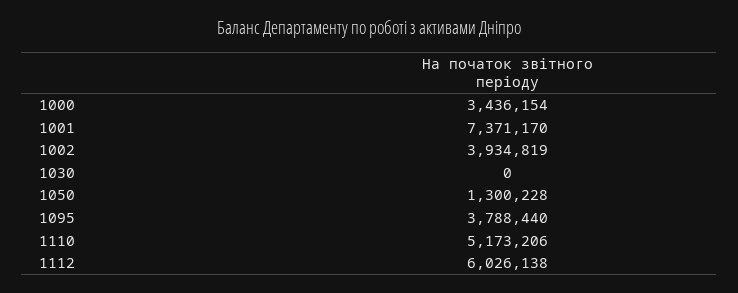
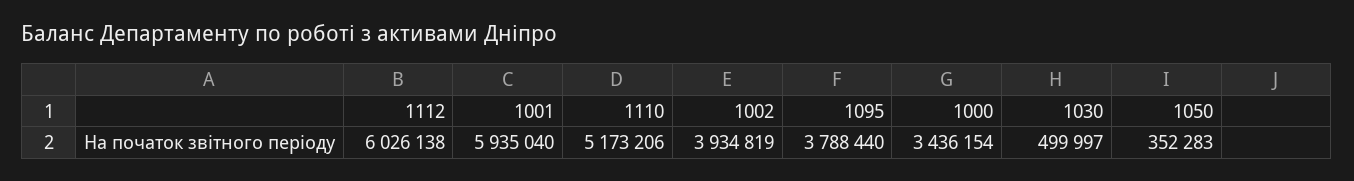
1001: 7371170 -> 5935040
1030: 0 -> 499997
1050: 1300228 -> 352283

